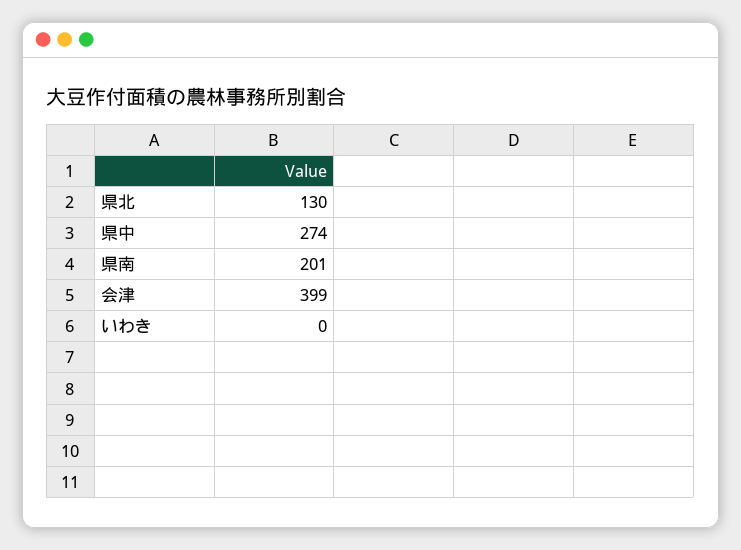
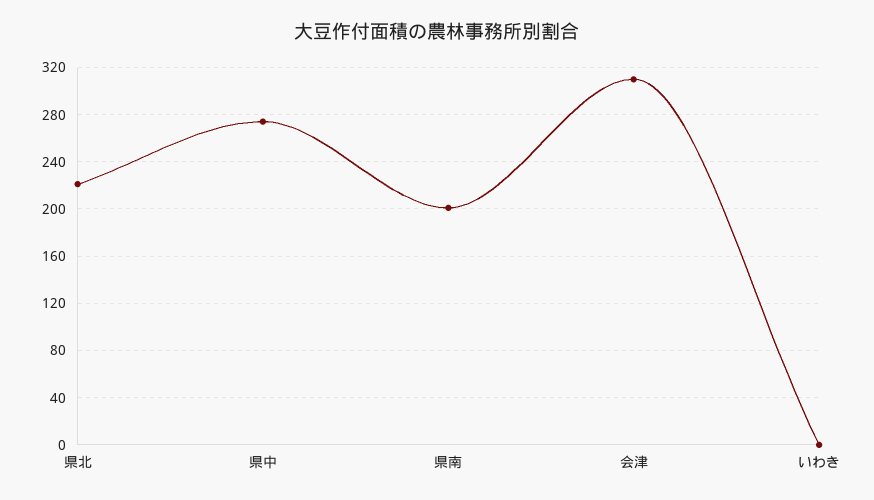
県北: 130 -> 220
会津: 399 -> 310

